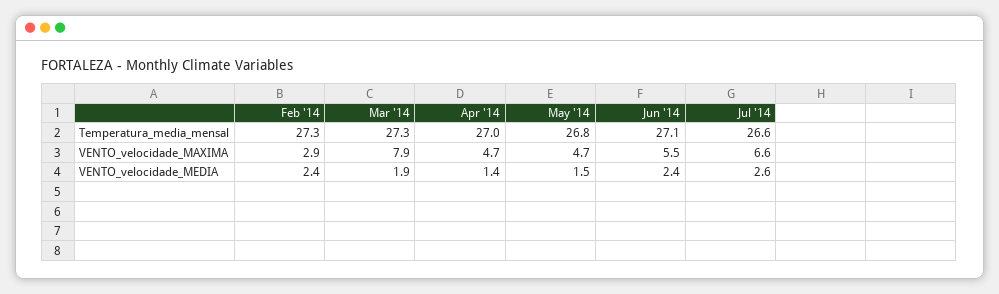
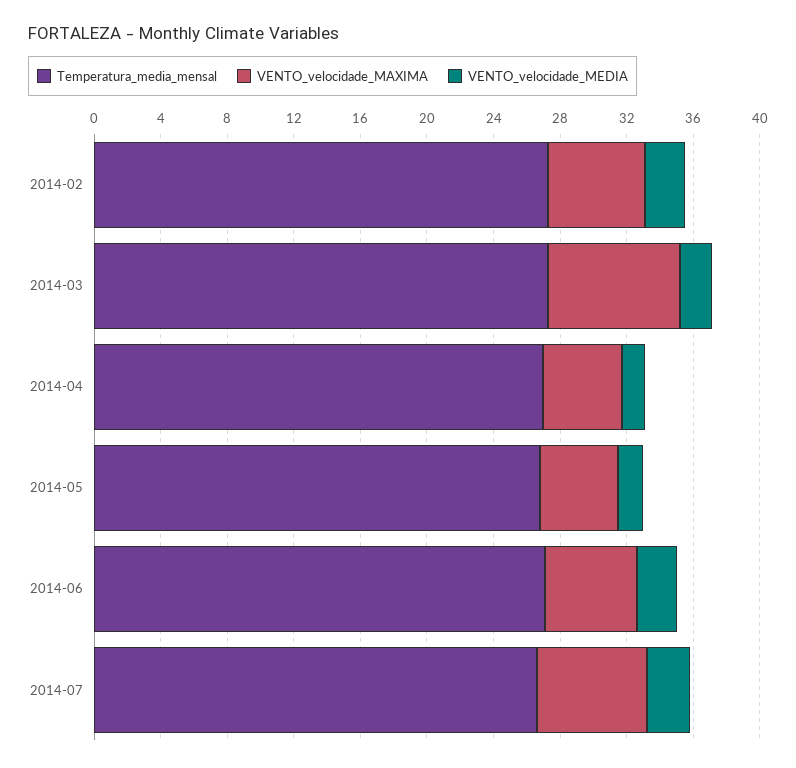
VENTO_velocidade_MAXIMA, Feb '14: 2.9 -> 6

